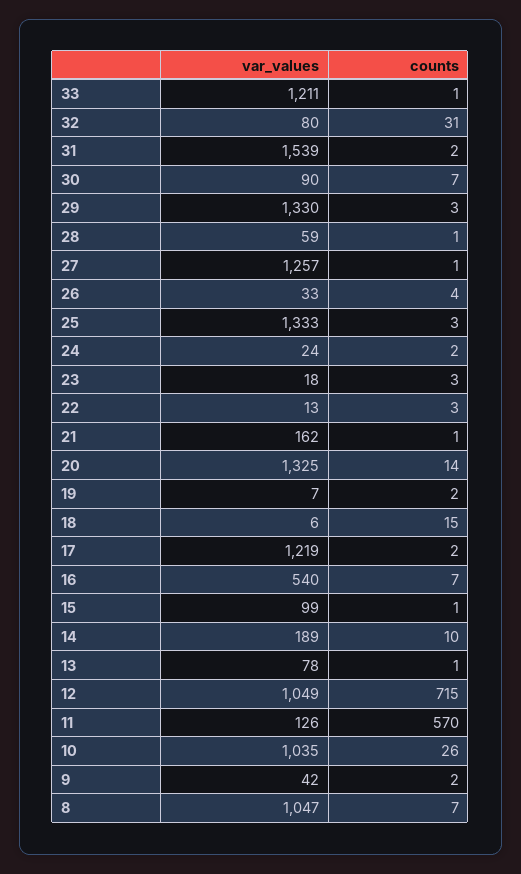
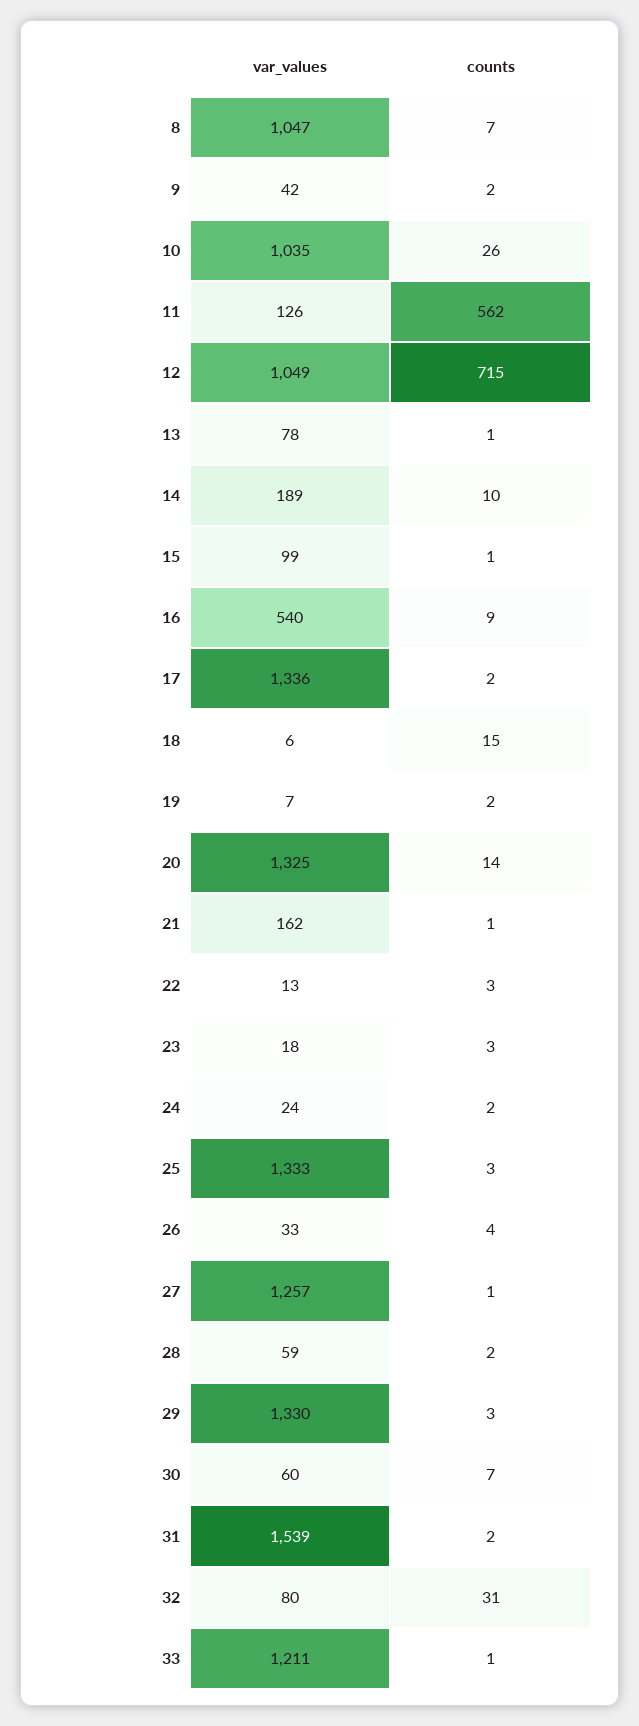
var_values, 30: 90 -> 60
counts, 28: 1 -> 2
var_values, 17: 1219 -> 1336
counts, 16: 7 -> 9
counts, 11: 570 -> 562

